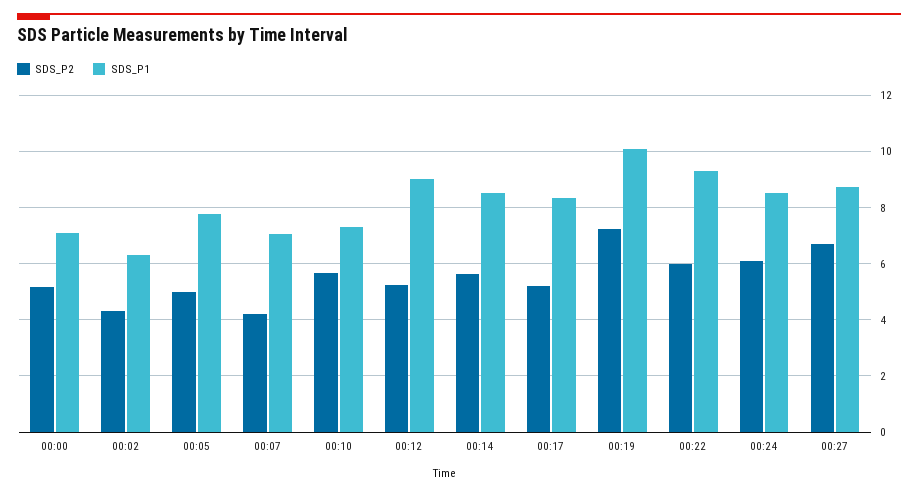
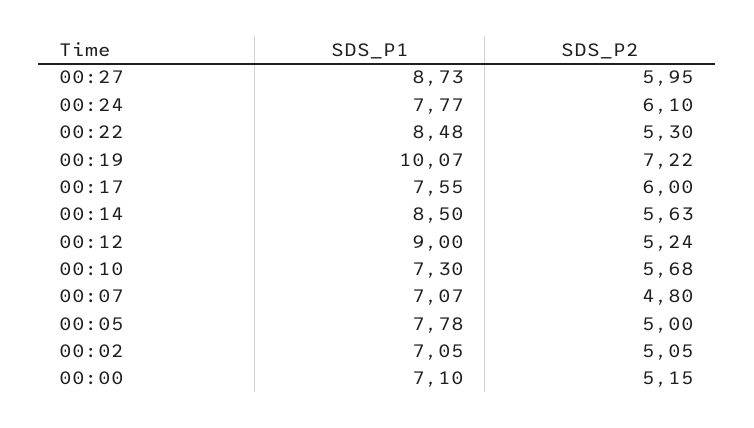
SDS_P2, 00:02: 4.25 -> 5.05
SDS_P1, 00:02: 6.25 -> 7.05
SDS_P2, 00:07: 4.25 -> 4.8
SDS_P2, 00:17: 5.25 -> 6
SDS_P1, 00:17: 8.25 -> 7.55
SDS_P2, 00:22: 6 -> 5.3
SDS_P1, 00:22: 9.25 -> 8.48
SDS_P1, 00:24: 8.5 -> 7.77
SDS_P2, 00:27: 6.75 -> 5.95

